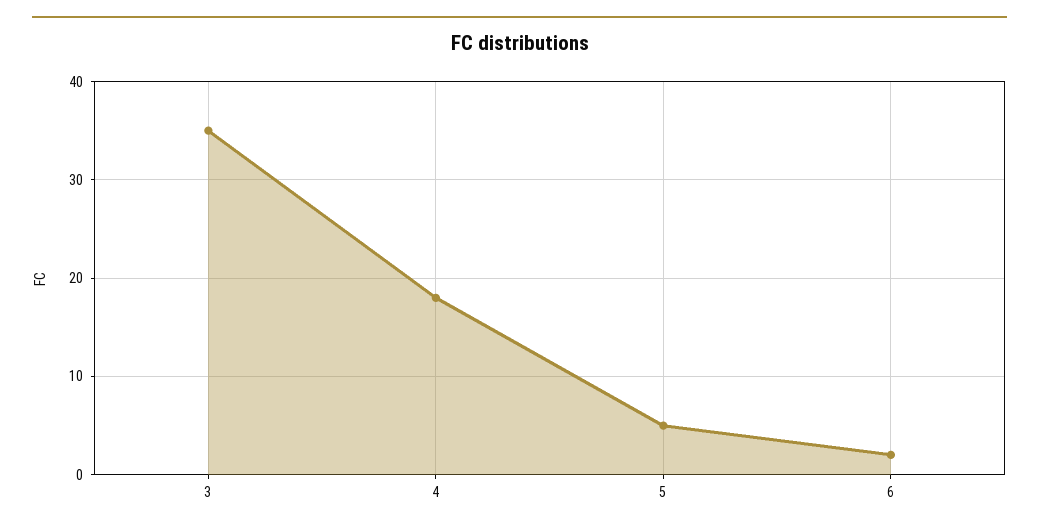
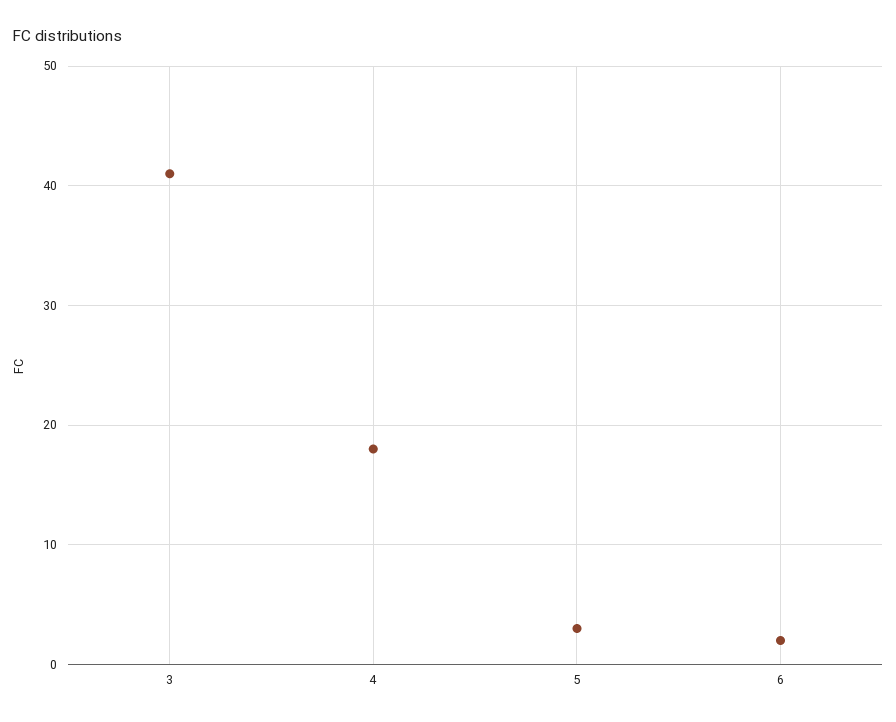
3: 35 -> 41
5: 5 -> 3

